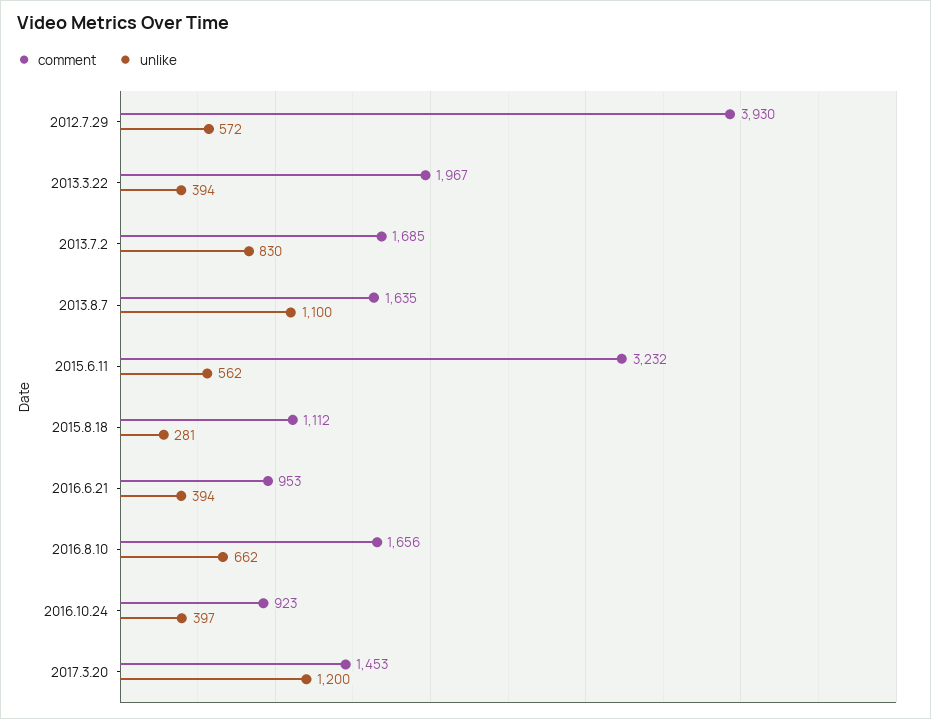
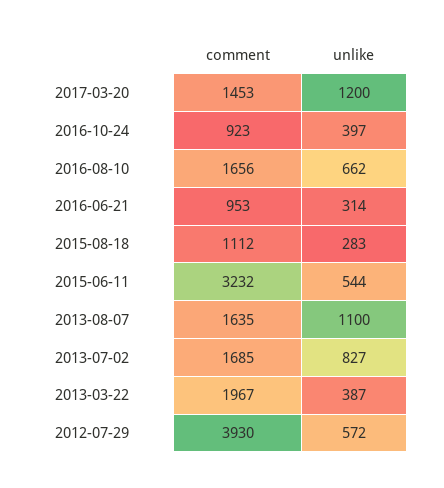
unlike, 2013.3.22: 394 -> 387
unlike, 2013.7.2: 830 -> 827
unlike, 2015.6.11: 562 -> 544
unlike, 2015.8.18: 281 -> 283
unlike, 2016.6.21: 394 -> 314

